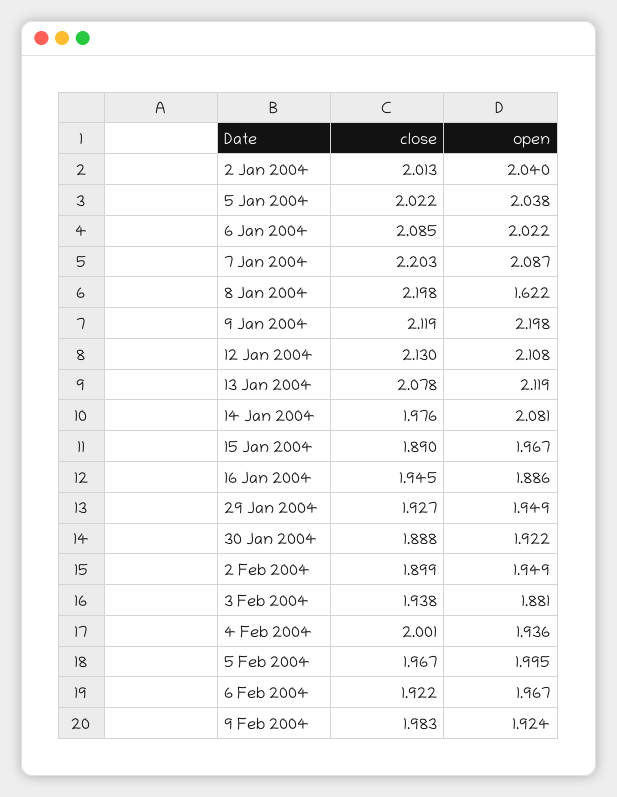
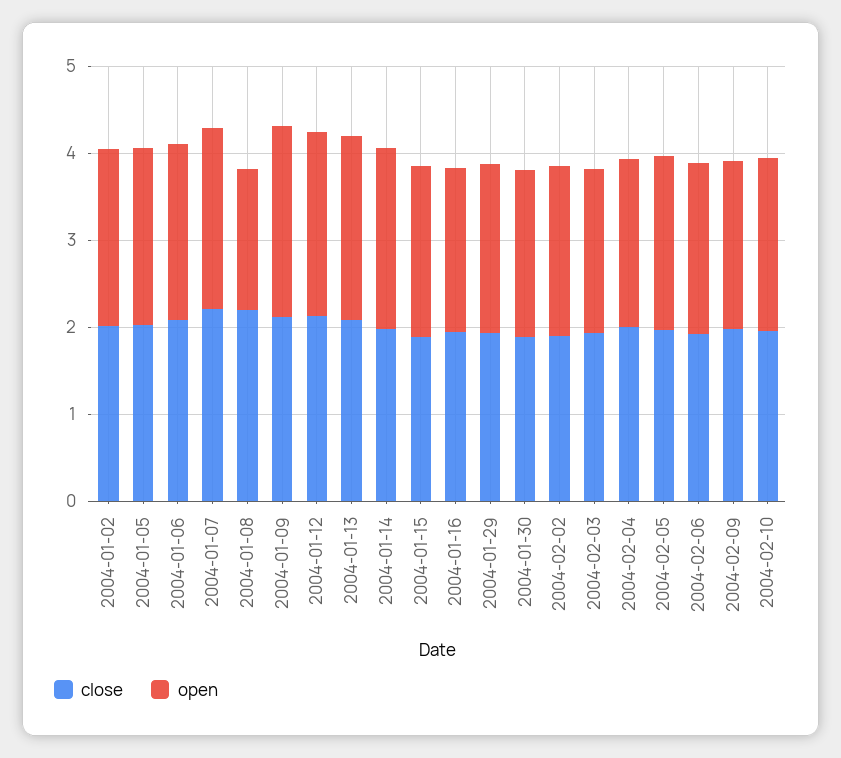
close, 2004-02-10: none -> 2
open, 2004-02-10: none -> 2

